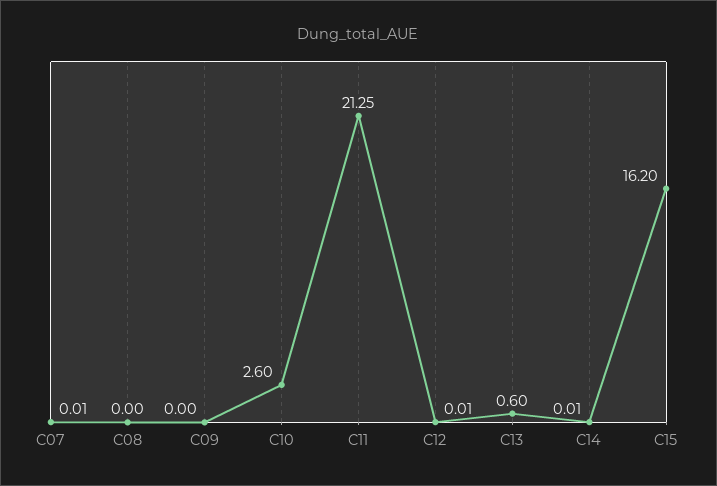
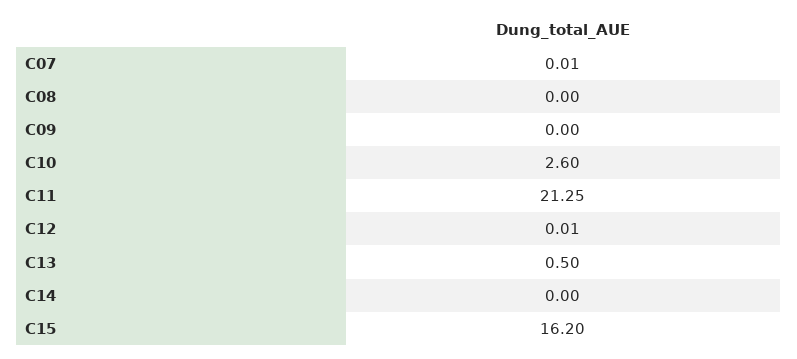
C13: 0.6 -> 0.5
C14: 0.01 -> 0

